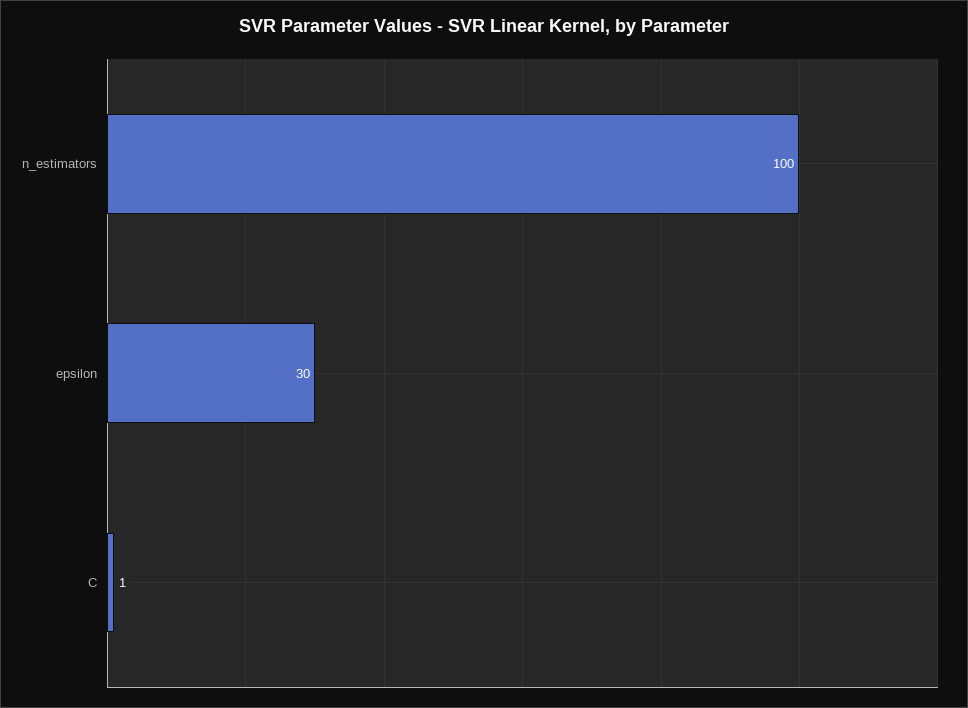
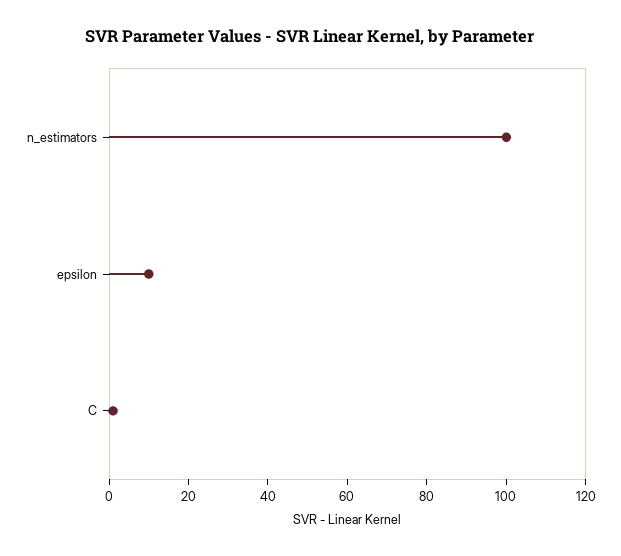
epsilon: 30 -> 10

